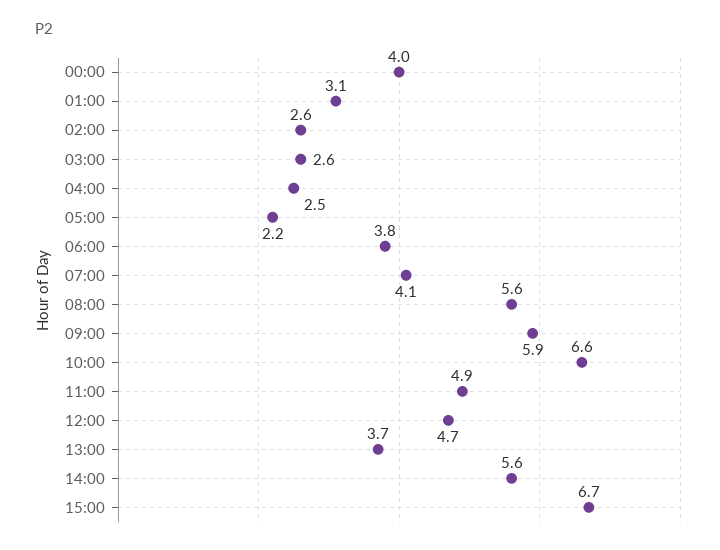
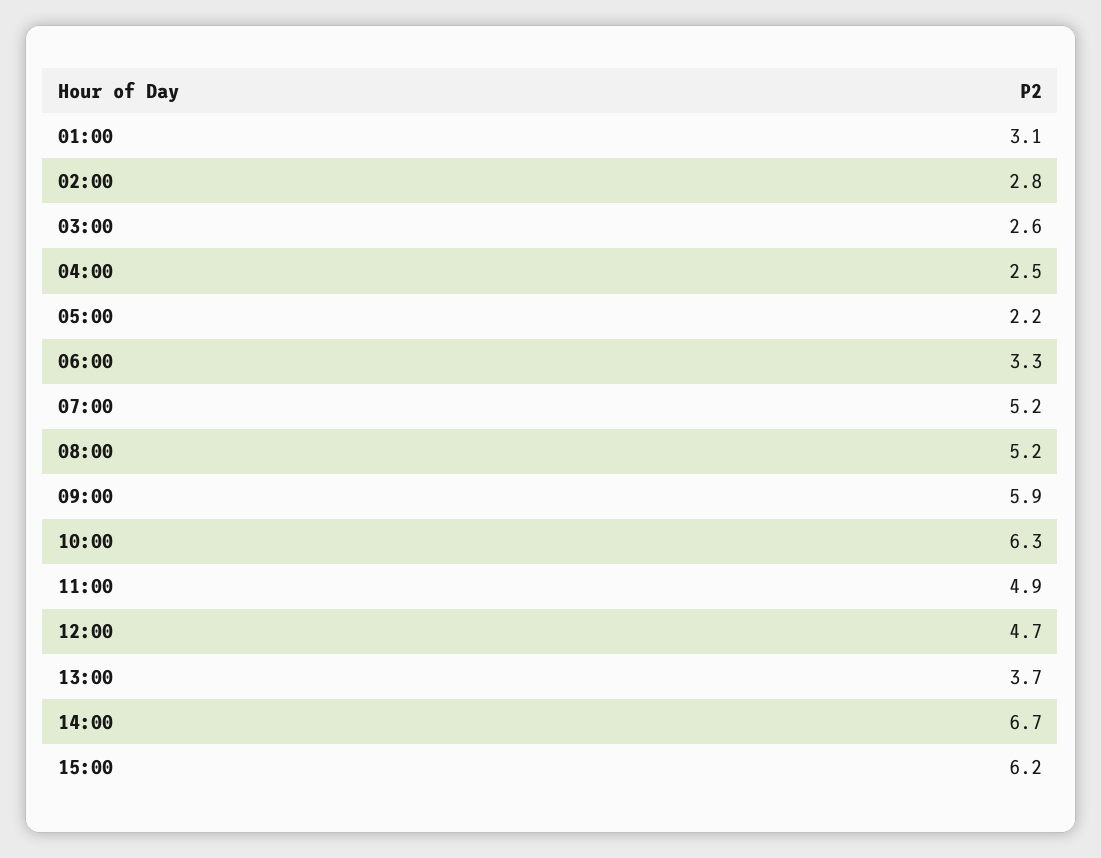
00:00: 4 -> none
02:00: 2.6 -> 2.8
06:00: 3.8 -> 3.3
07:00: 4.1 -> 5.2
08:00: 5.6 -> 5.2
10:00: 6.6 -> 6.3
14:00: 5.6 -> 6.7
15:00: 6.7 -> 6.2

